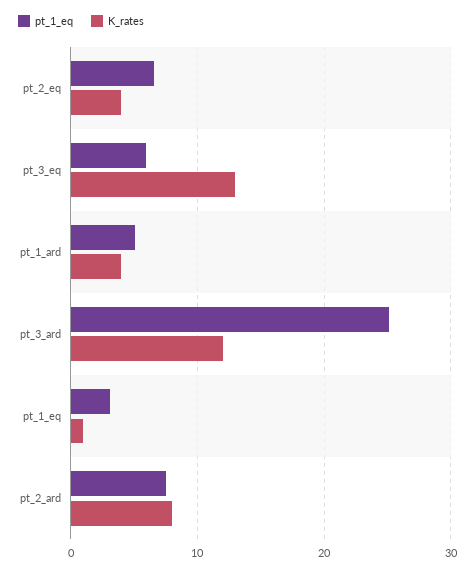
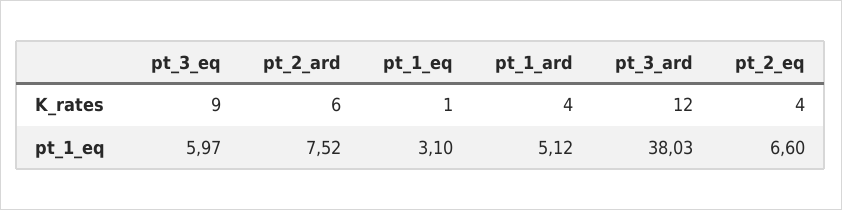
K_rates, pt_3_eq: 13 -> 9
pt_1_eq, pt_3_ard: 25 -> 38.03
K_rates, pt_2_ard: 8 -> 6

